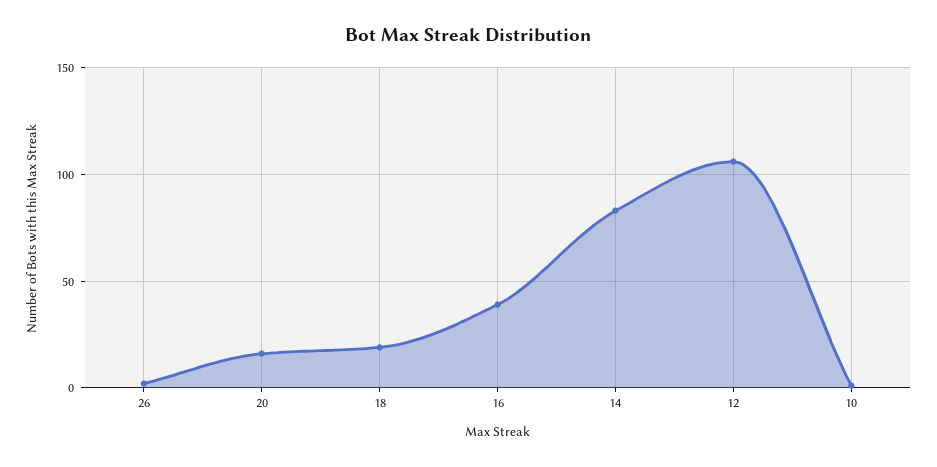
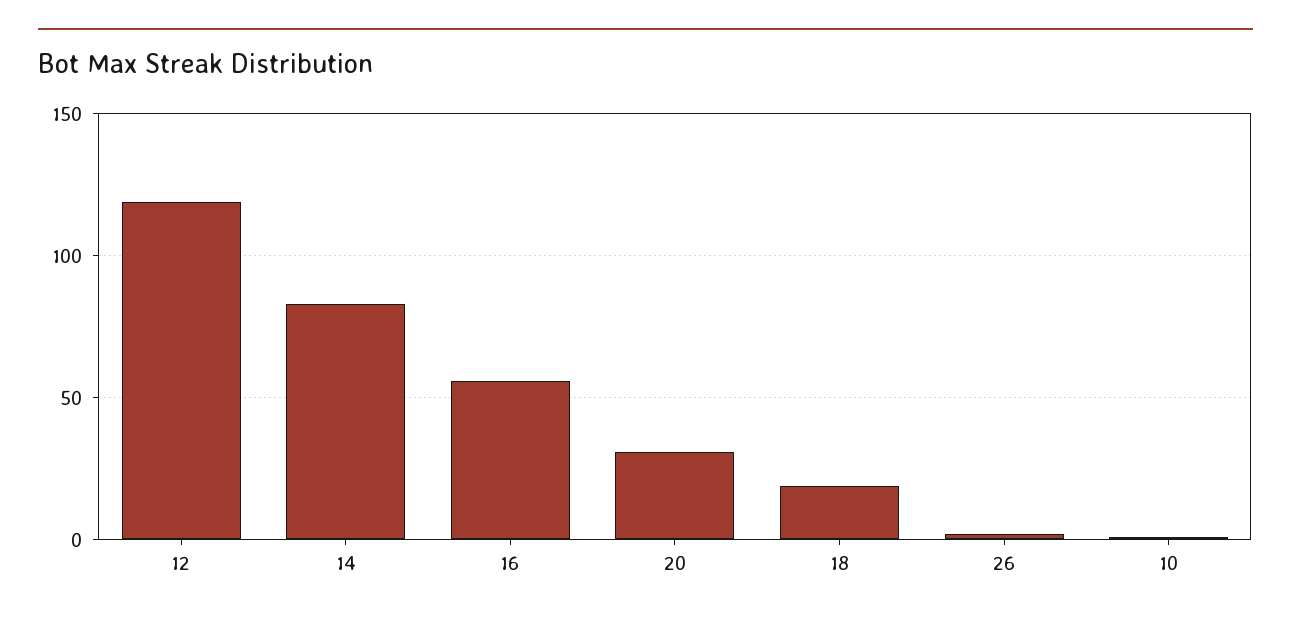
20: 15 -> 30
16: 40 -> 55
12: 105 -> 120

